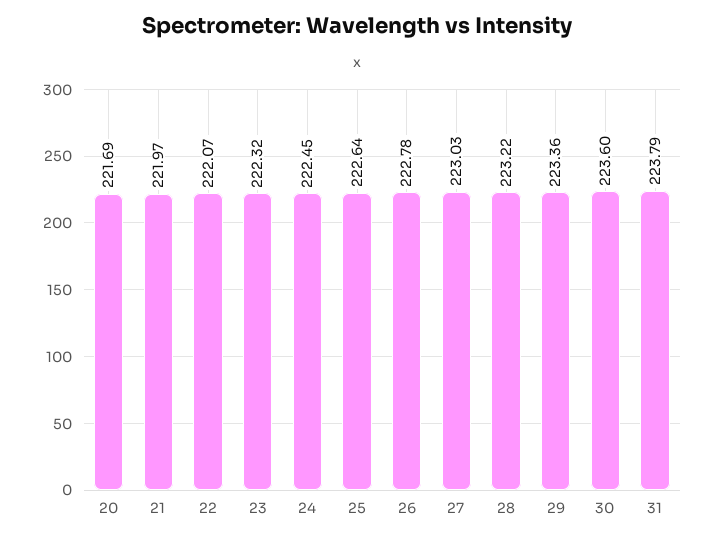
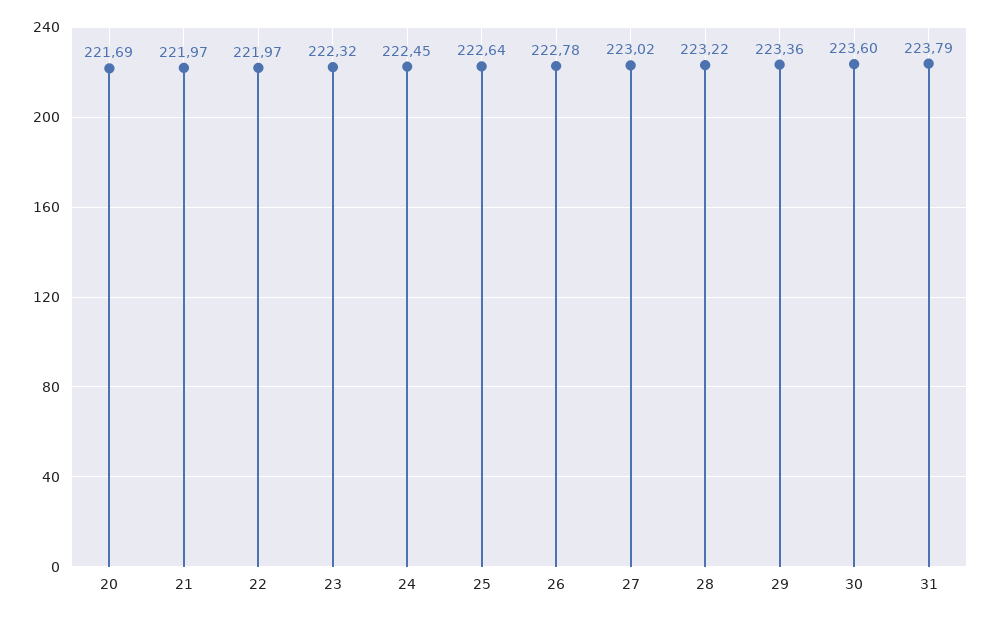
22: 222.07 -> 221.97
27: 223.03 -> 223.02

